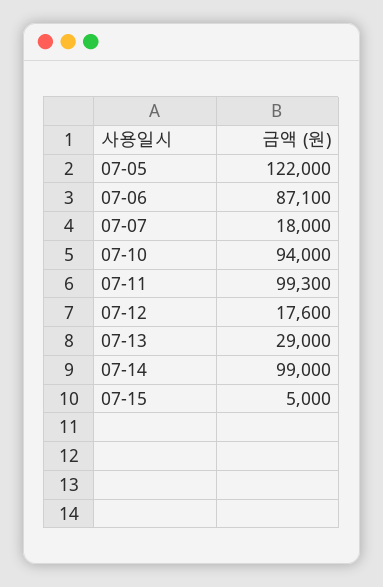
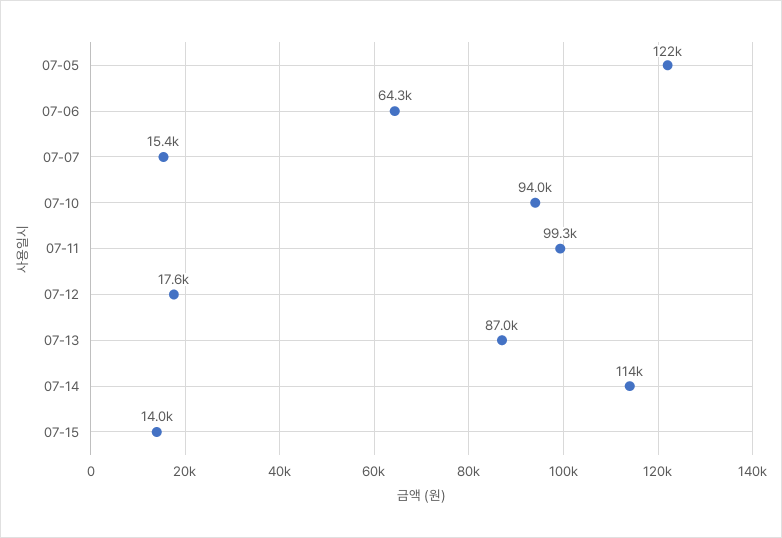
07-06: 87100 -> 64300
07-07: 18000 -> 15400
07-13: 29000 -> 87000
07-14: 99000 -> 114000
07-15: 5000 -> 14000

